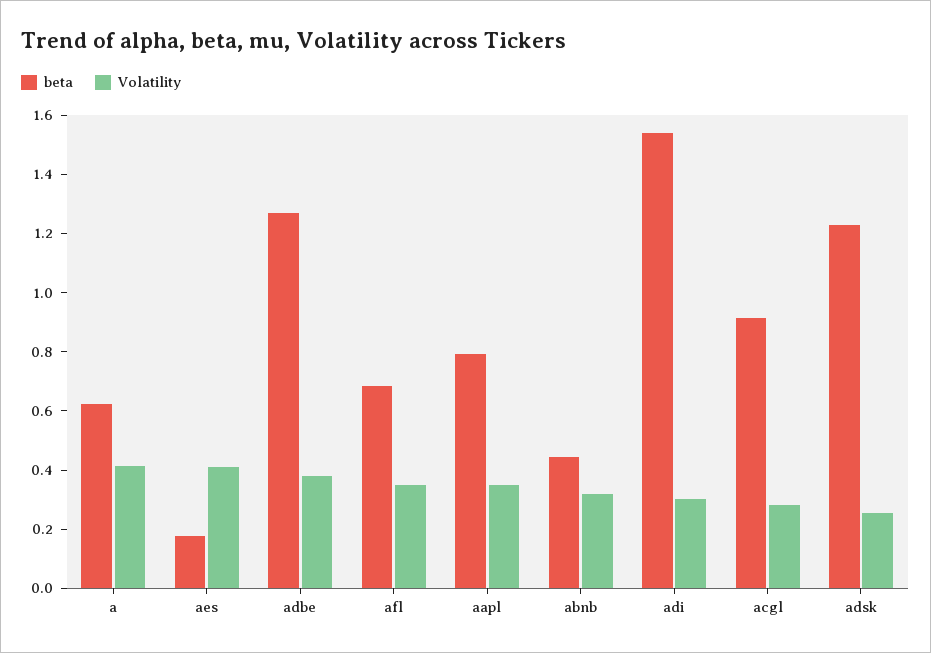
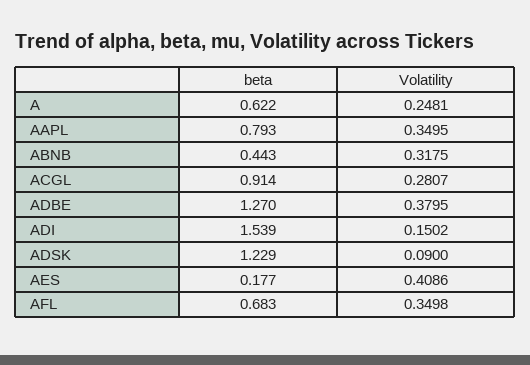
Volatility, a: 0.4 -> 0.2481
Volatility, adi: 0.3 -> 0.1502
Volatility, adsk: 0.25 -> 0.09

